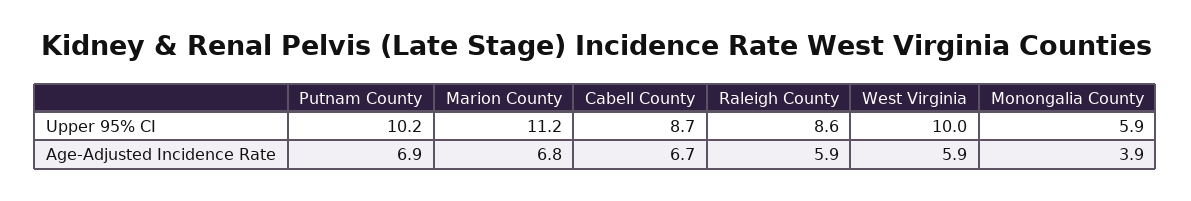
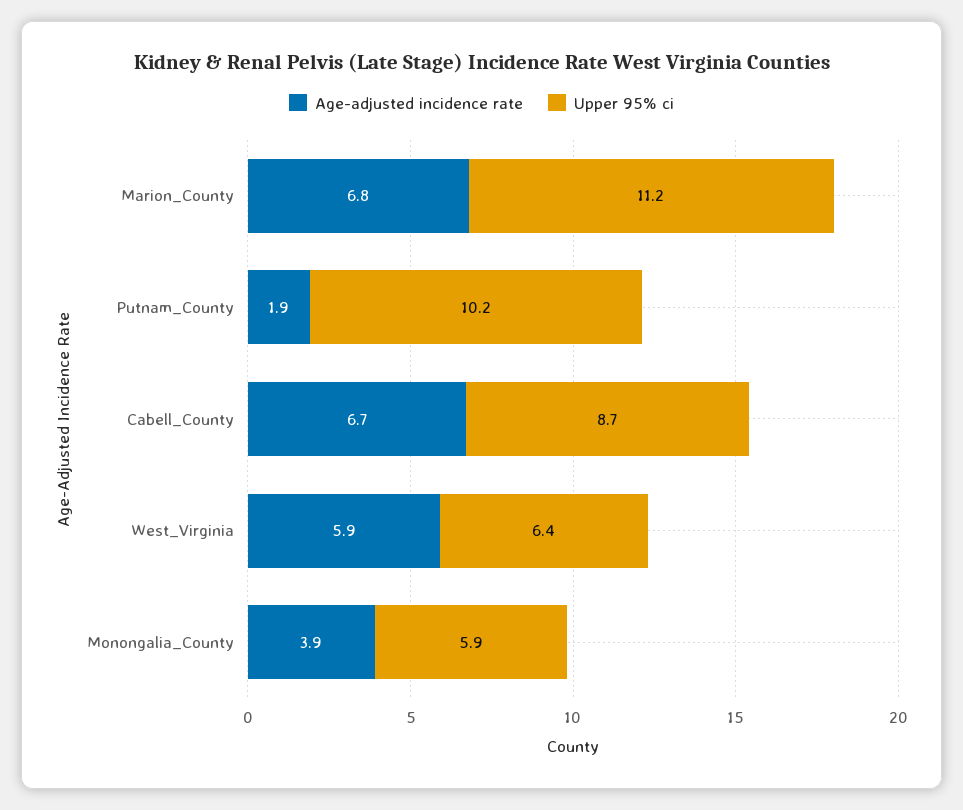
Upper 95% CI, Raleigh County: 8.6 -> none
Upper 95% CI, West Virginia: 10 -> 6.4
Age-Adjusted Incidence Rate, Putnam County: 6.9 -> 1.9
Age-Adjusted Incidence Rate, Raleigh County: 5.9 -> none

